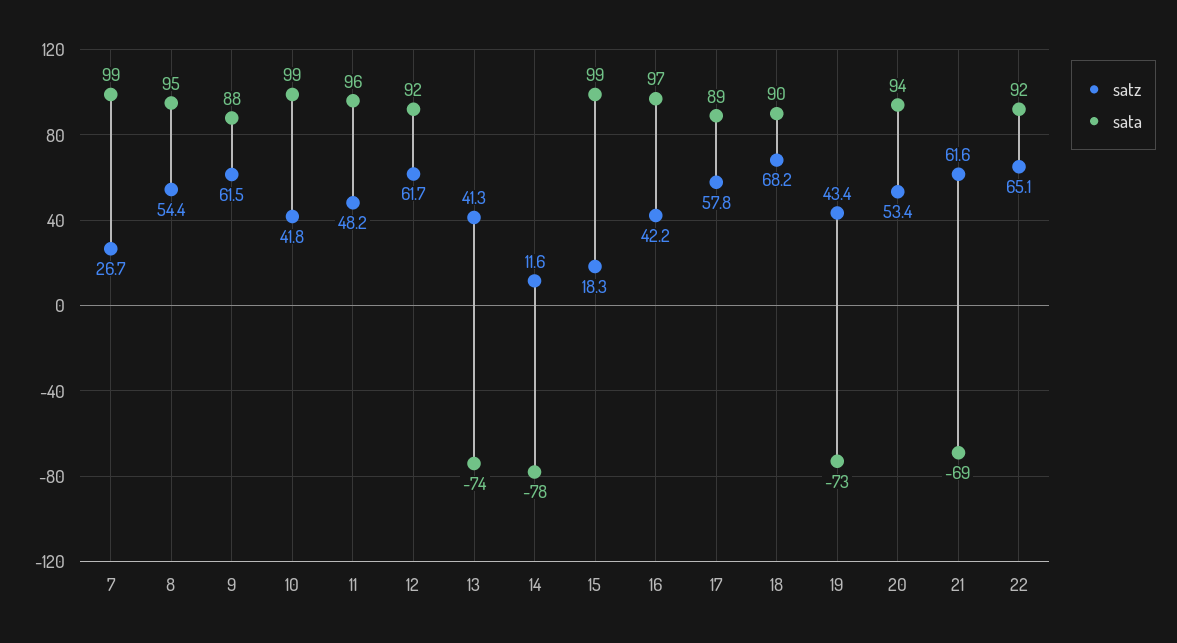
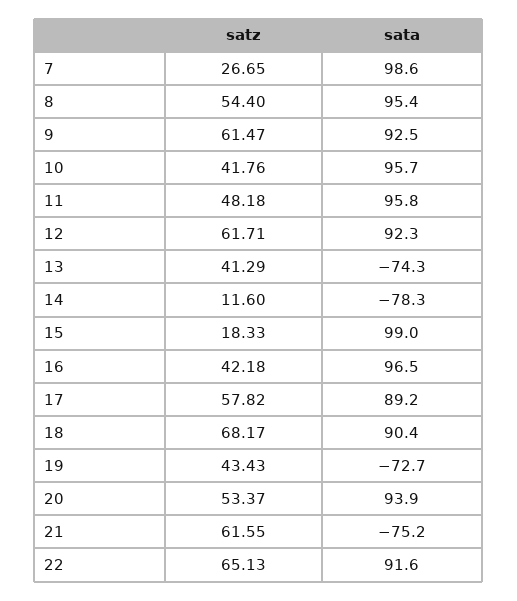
sata, 9: 88 -> 92.5
sata, 10: 99 -> 95.7
sata, 21: -69 -> -75.2

